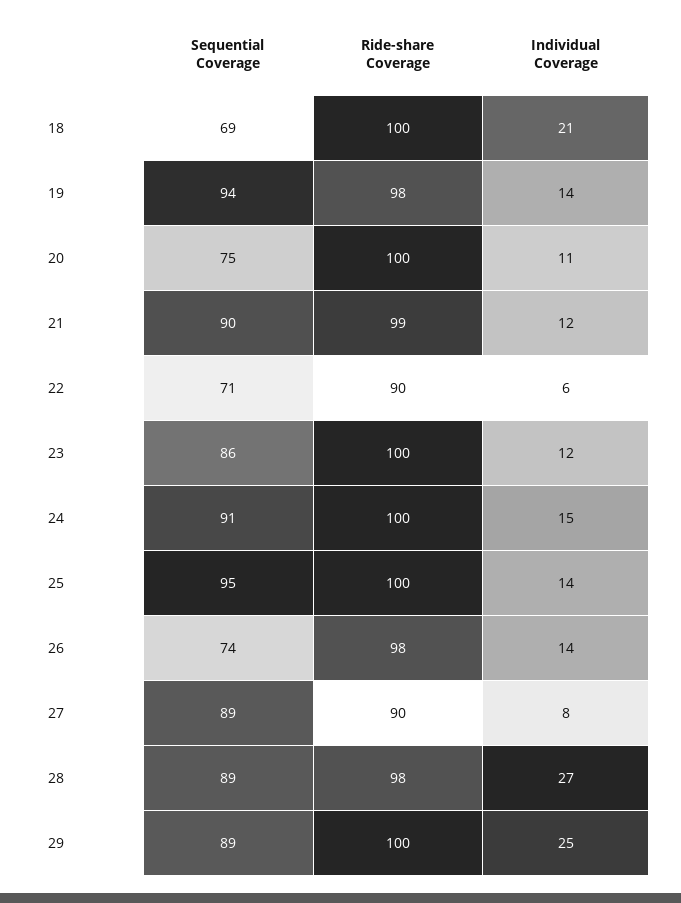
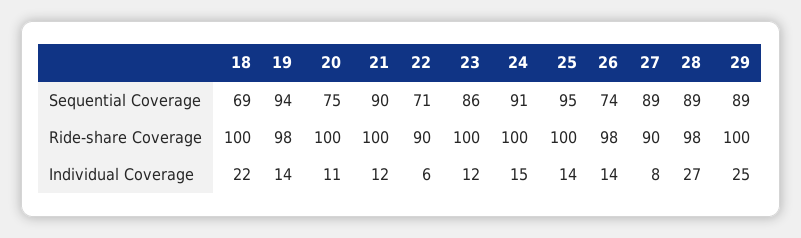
Individual Coverage, 18: 21 -> 22
Ride-share Coverage, 21: 99 -> 100

